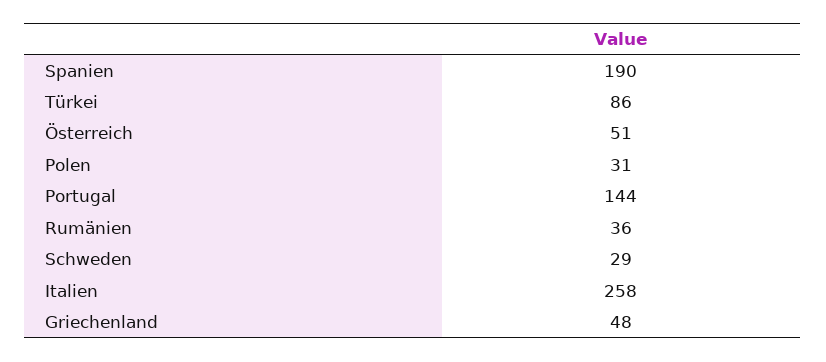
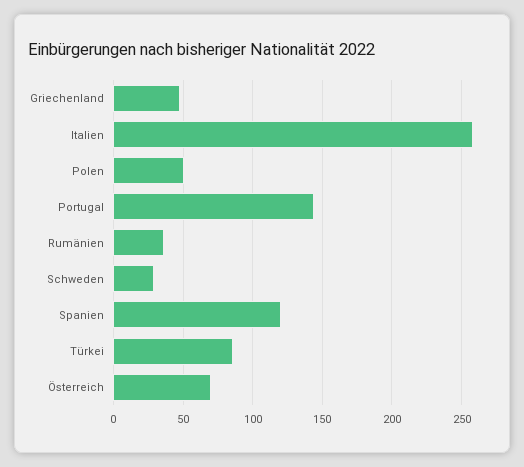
Spanien: 190 -> 120
Österreich: 51 -> 70
Polen: 31 -> 50

